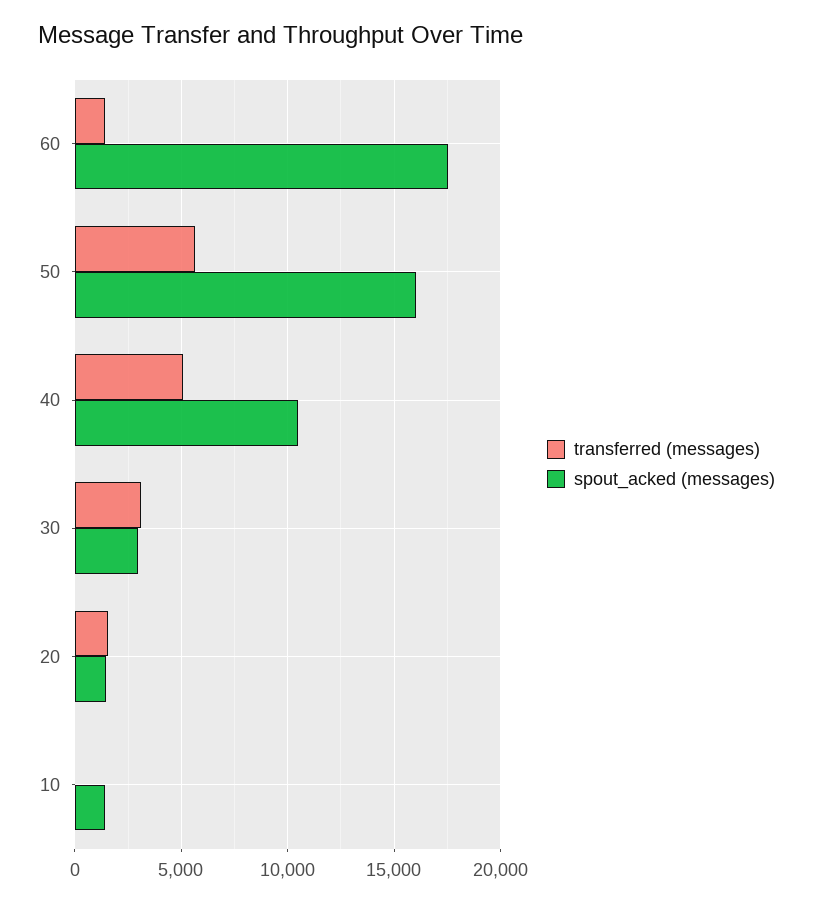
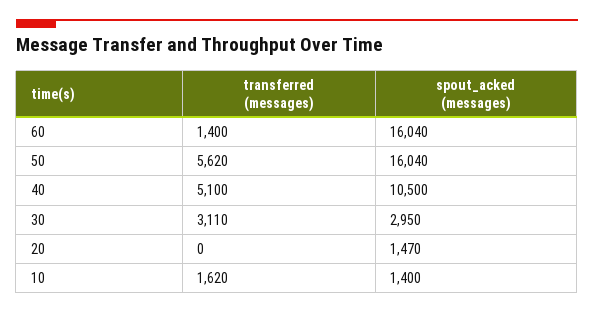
spout_acked (messages), 60: 17500 -> 16040
transferred (messages), 20: 1500 -> 0
transferred (messages), 10: 0 -> 1620

